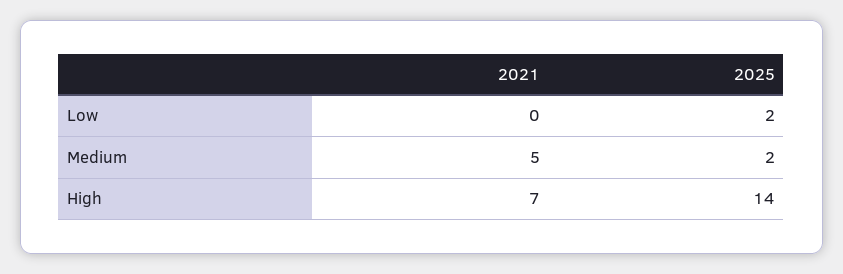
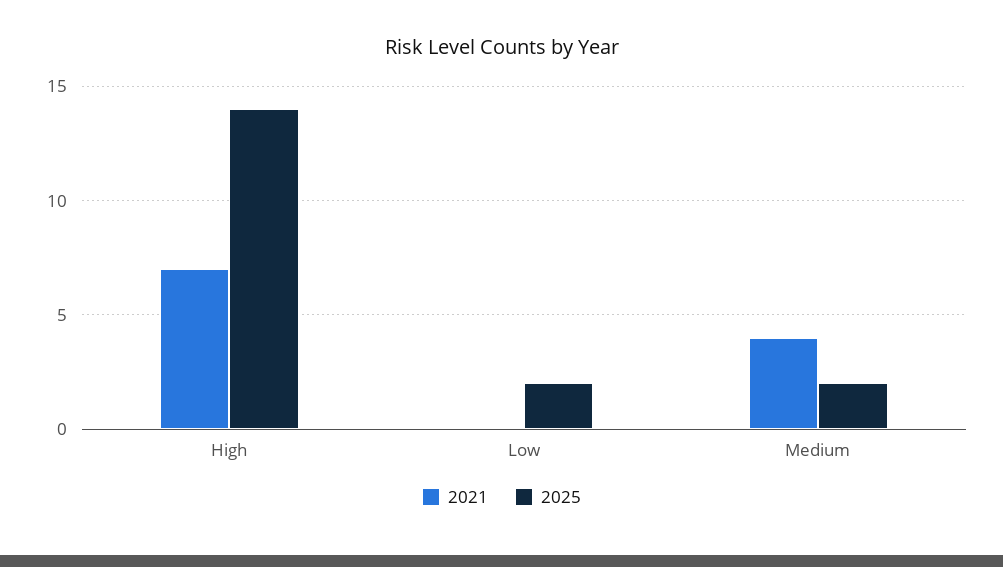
2021, Medium: 5 -> 4

